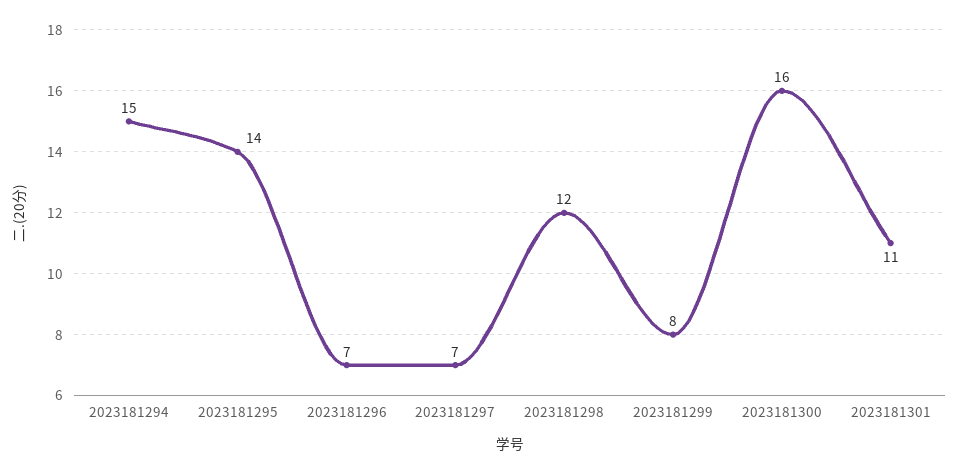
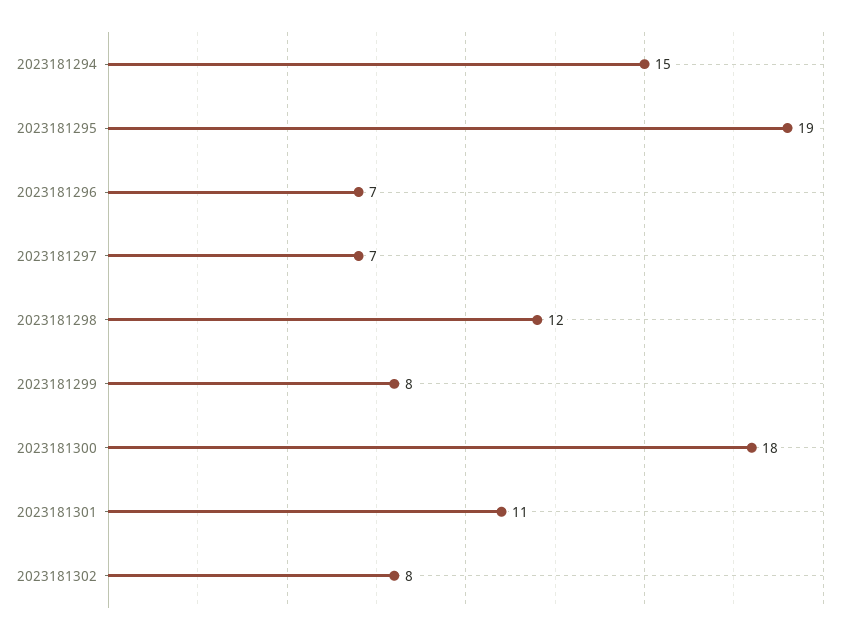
2023181295: 14 -> 19
2023181300: 16 -> 18
2023181302: none -> 8

